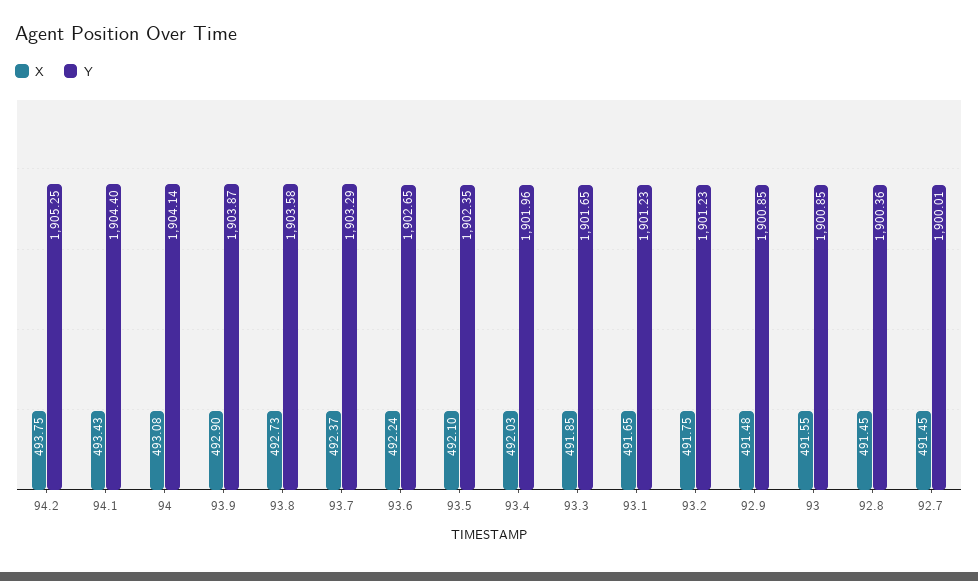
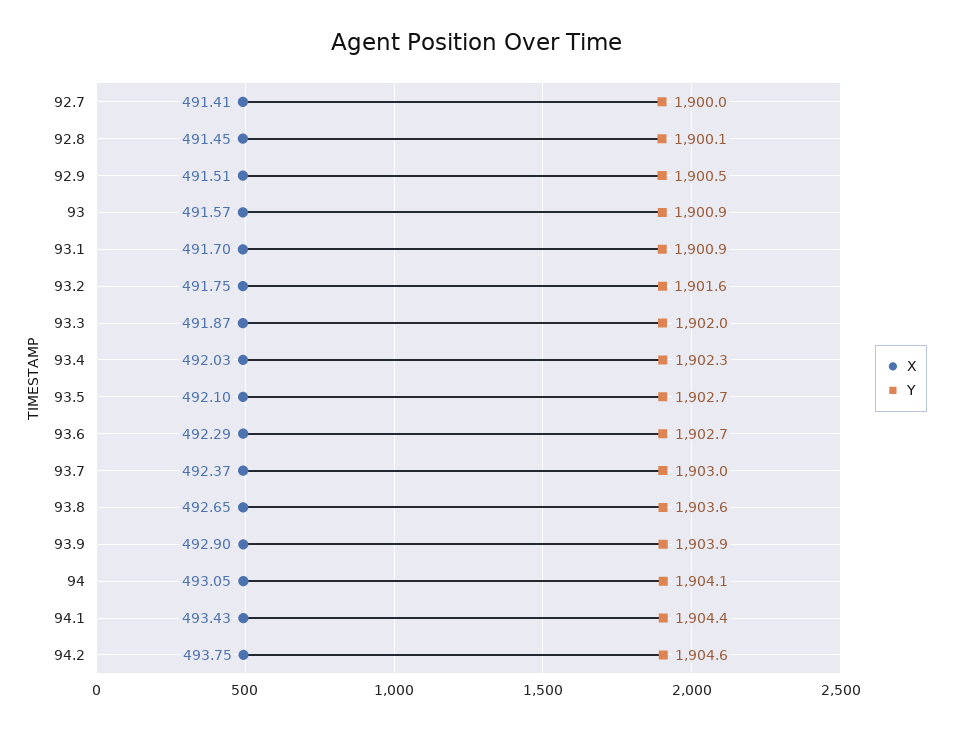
Y, 94.2: 1905.25 -> 1904.6
X, 94: 493.08 -> 493.05
X, 93.8: 492.73 -> 492.65
Y, 93.7: 1903.29 -> 1903
X, 93.6: 492.24 -> 492.29
Y, 93.5: 1902.35 -> 1902.7
Y, 93.4: 1901.96 -> 1902.3
X, 93.3: 491.85 -> 491.87
Y, 93.3: 1901.65 -> 1902
X, 93.1: 491.65 -> 491.7
Y, 93.1: 1901.23 -> 1900.9
Y, 93.2: 1901.23 -> 1901.6
X, 92.9: 491.48 -> 491.51
Y, 92.9: 1900.85 -> 1900.5
X, 93: 491.55 -> 491.57
Y, 92.8: 1900.36 -> 1900.1
X, 92.7: 491.45 -> 491.41

